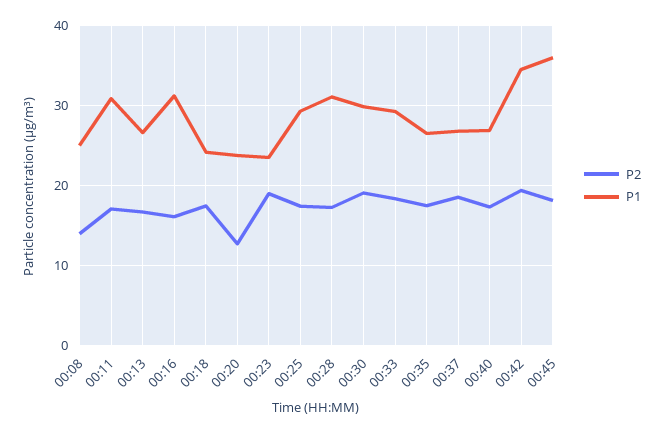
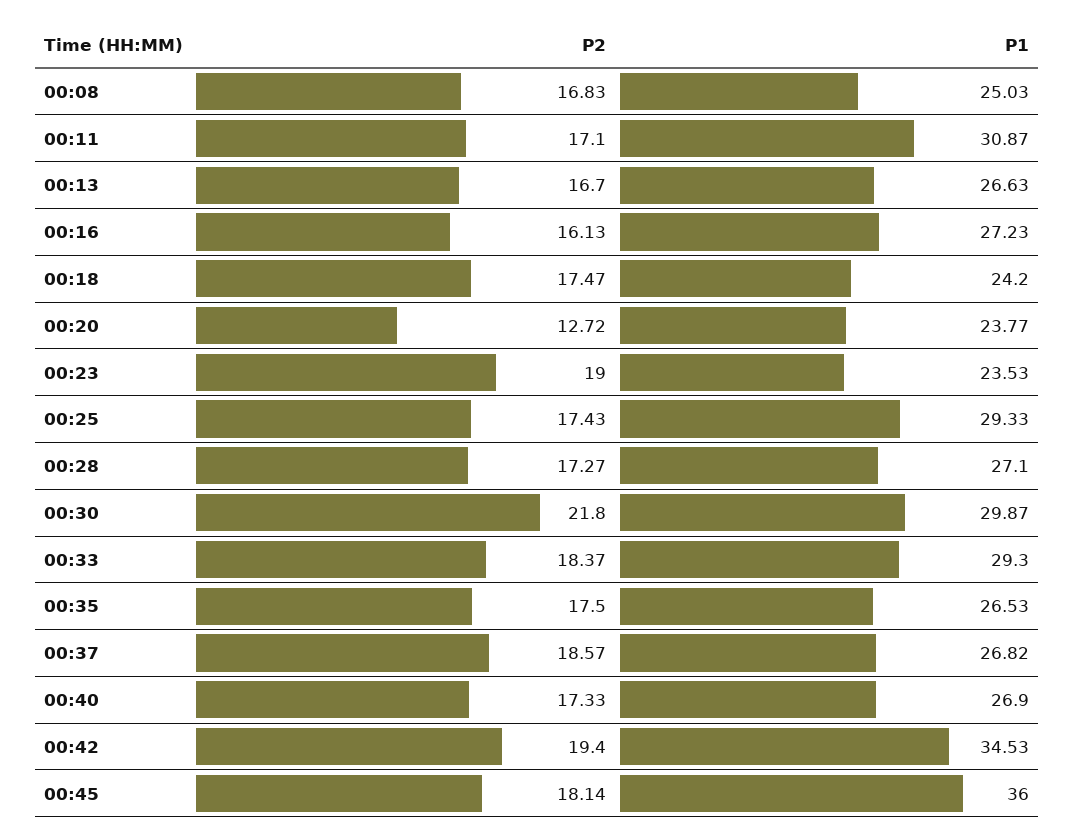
P2, 00:08: 14 -> 16.83
P1, 00:16: 31 -> 27.23
P1, 00:28: 31 -> 27.1
P2, 00:30: 19 -> 21.8

